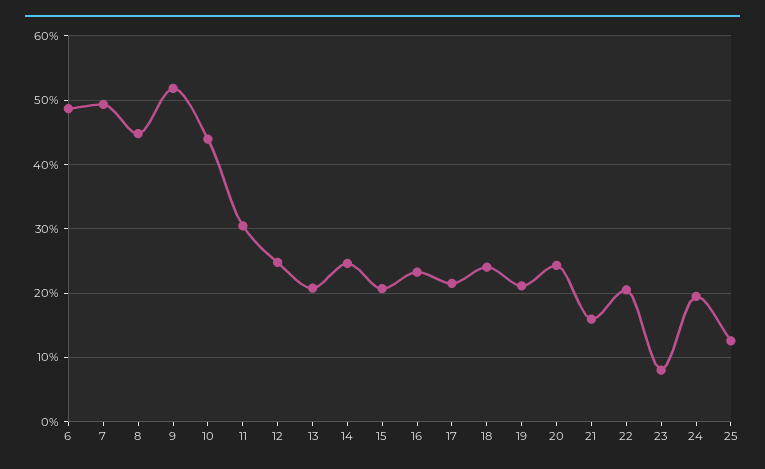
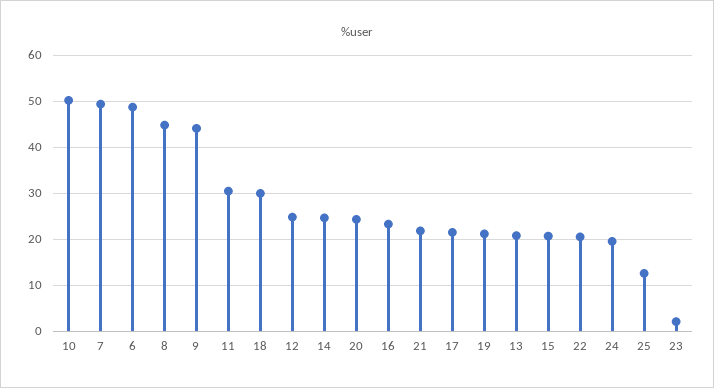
9: 52 -> 44
10: 44 -> 50
18: 24 -> 30
21: 16 -> 22
23: 8 -> 2

